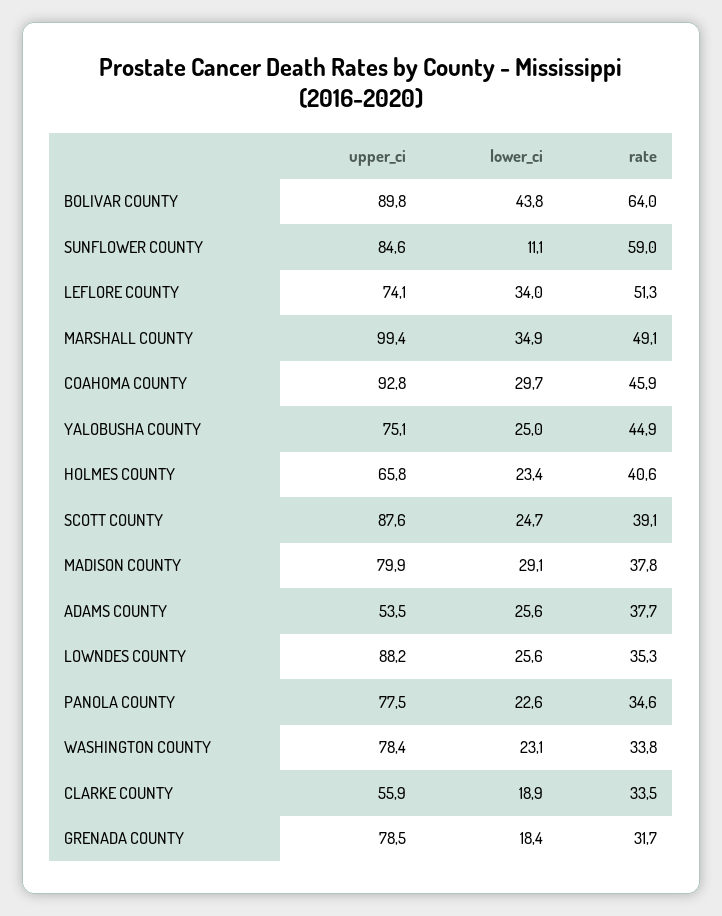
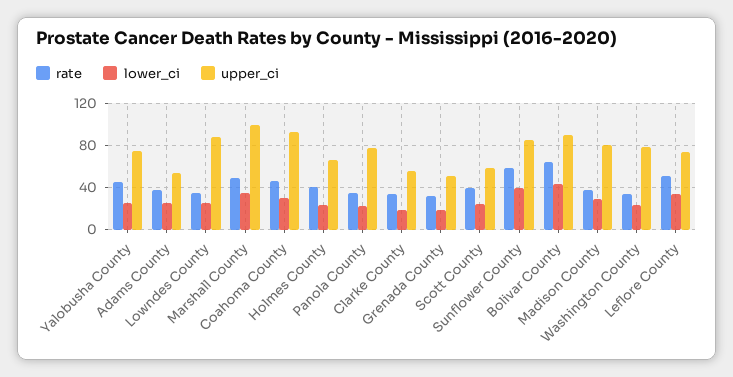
lower_ci, SUNFLOWER COUNTY: 11.1 -> 40
upper_ci, SCOTT COUNTY: 87.6 -> 60
upper_ci, GRENADA COUNTY: 78.5 -> 50

